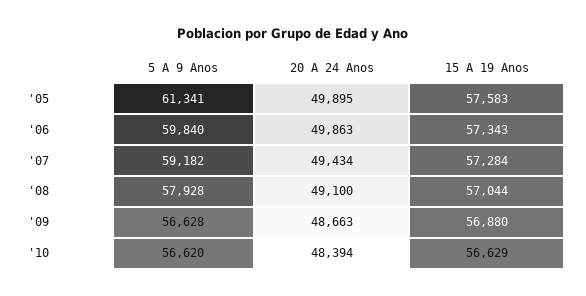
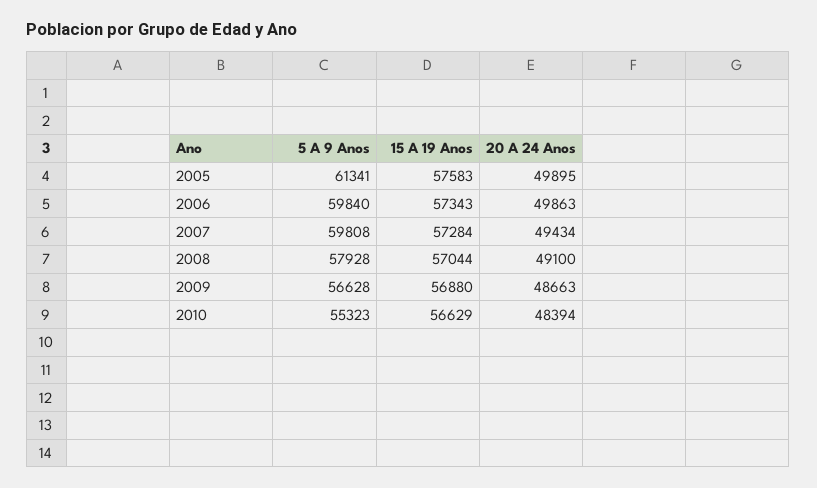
5 A 9 Anos, '07: 59182 -> 59808
5 A 9 Anos, '10: 56620 -> 55323

